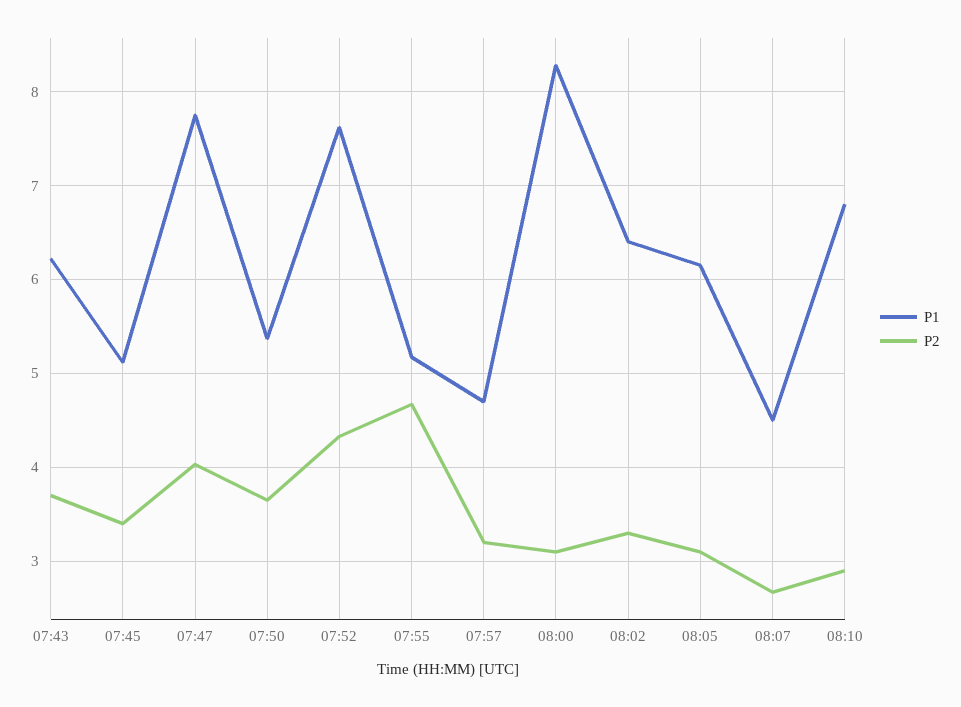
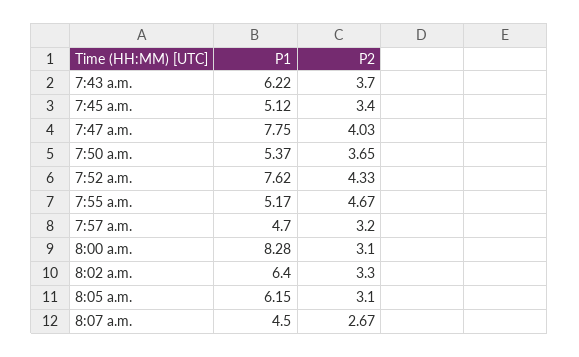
P1, 08:10: 6.8 -> none
P2, 08:10: 2.9 -> none

